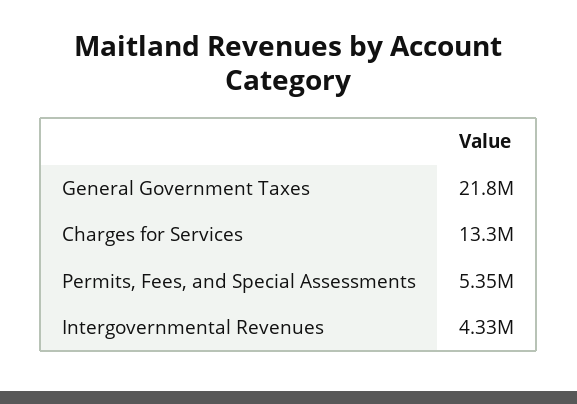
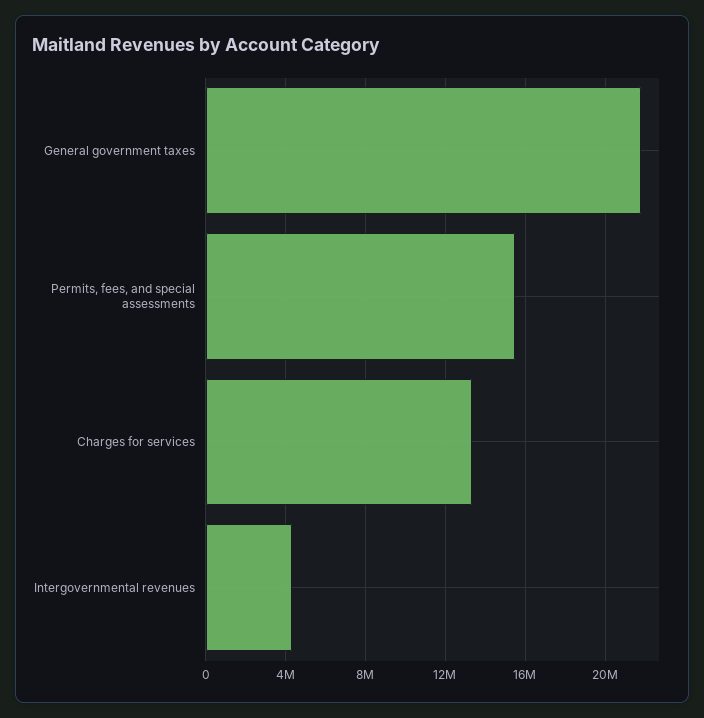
Permits, Fees, and Special Assessments: 5350000 -> 15500000

